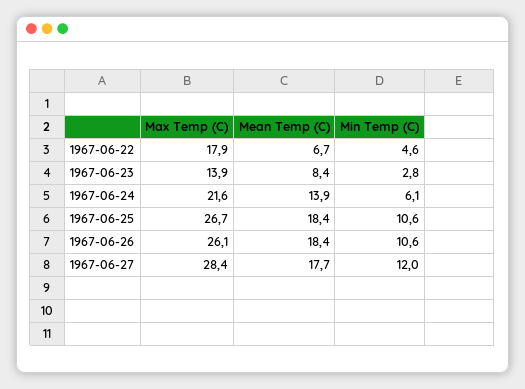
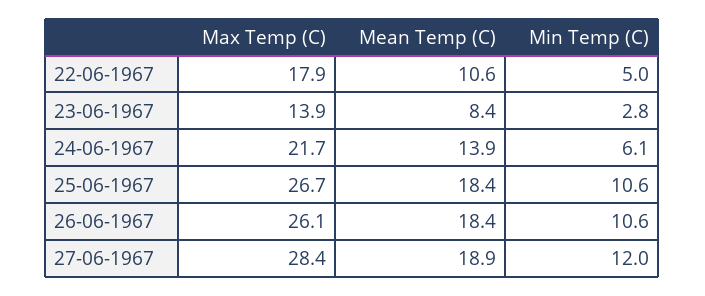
Mean Temp (C), 1967-06-22: 6.7 -> 10.6
Min Temp (C), 1967-06-22: 4.6 -> 5
Max Temp (C), 1967-06-24: 21.6 -> 21.7
Mean Temp (C), 1967-06-27: 17.7 -> 18.9

